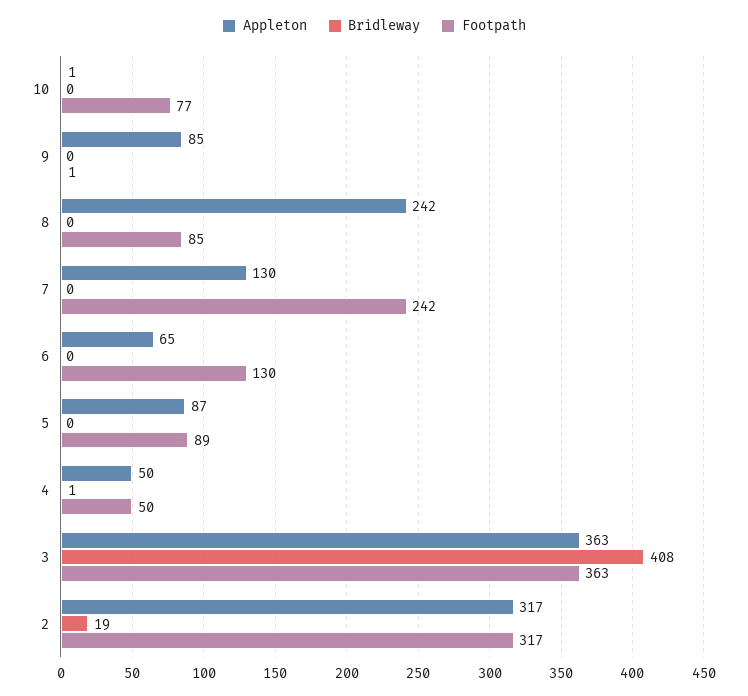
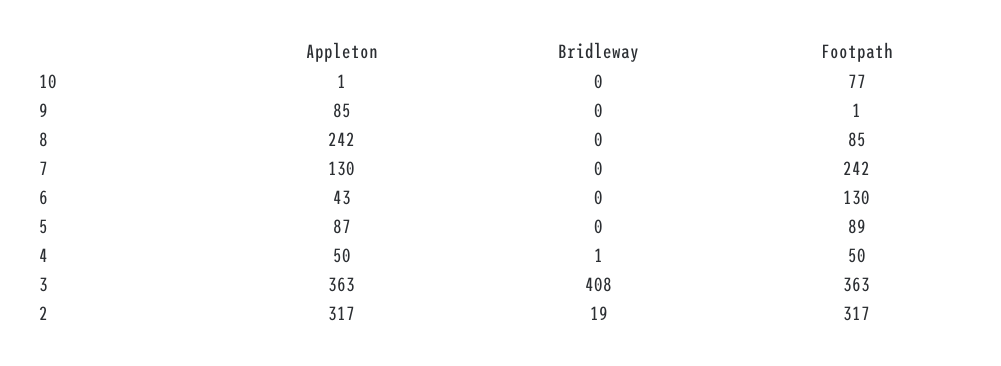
Appleton, 6: 65 -> 43

